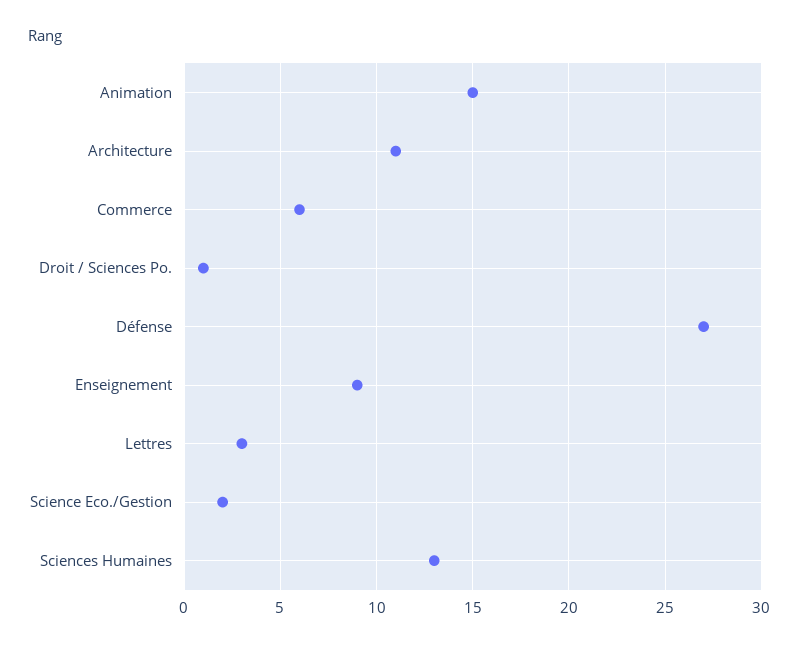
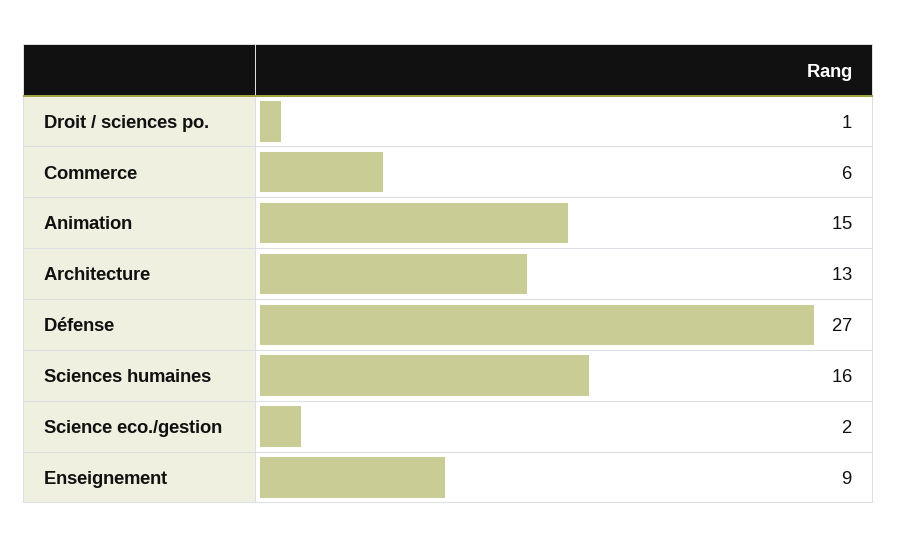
Architecture: 11 -> 13
Lettres: 3 -> none
Sciences Humaines: 13 -> 16

